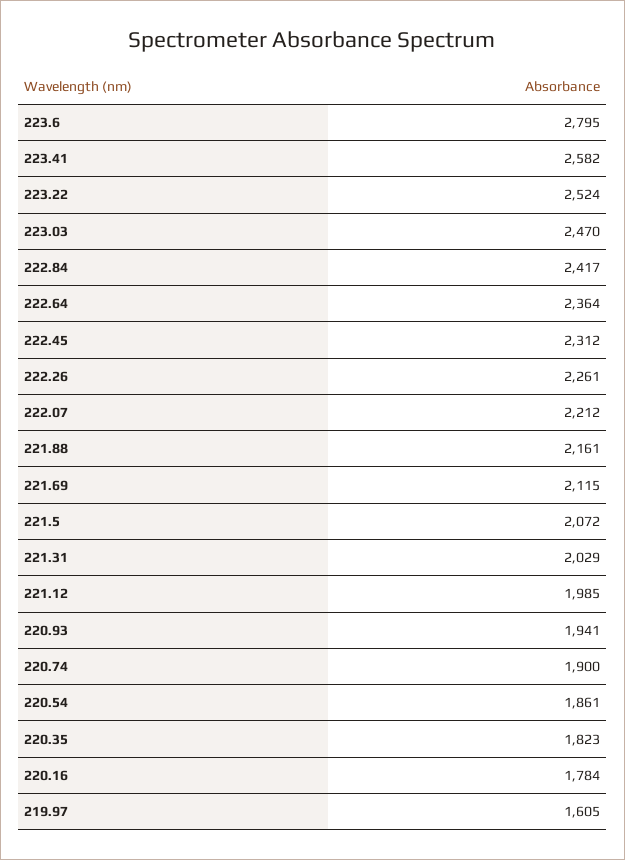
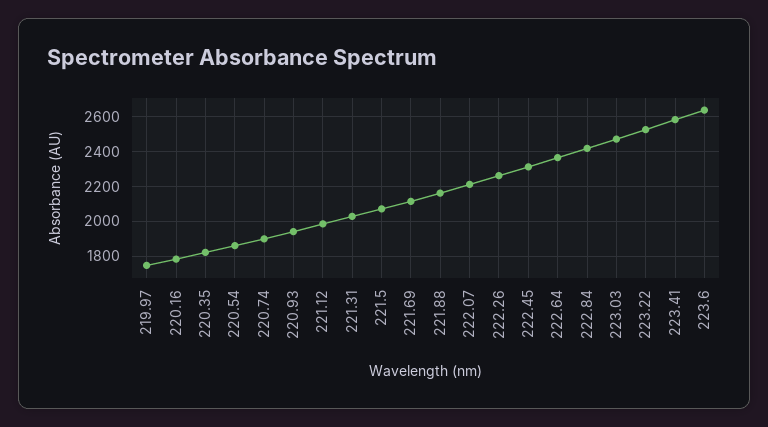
223.6: 2795 -> 2650
219.97: 1605 -> 1750

